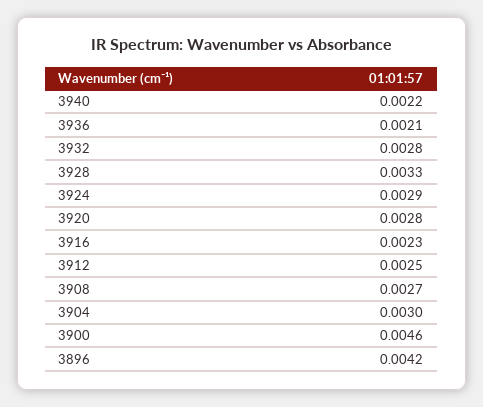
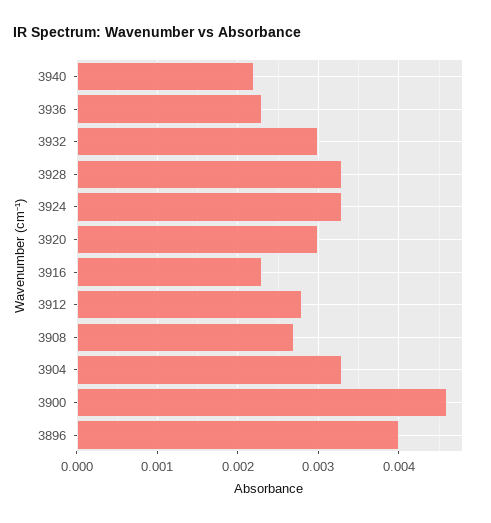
3936: 0.0021 -> 0.0023
3932: 0.0028 -> 0.003
3924: 0.0029 -> 0.0033
3920: 0.0028 -> 0.003
3912: 0.0025 -> 0.0028
3904: 0.003 -> 0.0033
3896: 0.0042 -> 0.004

